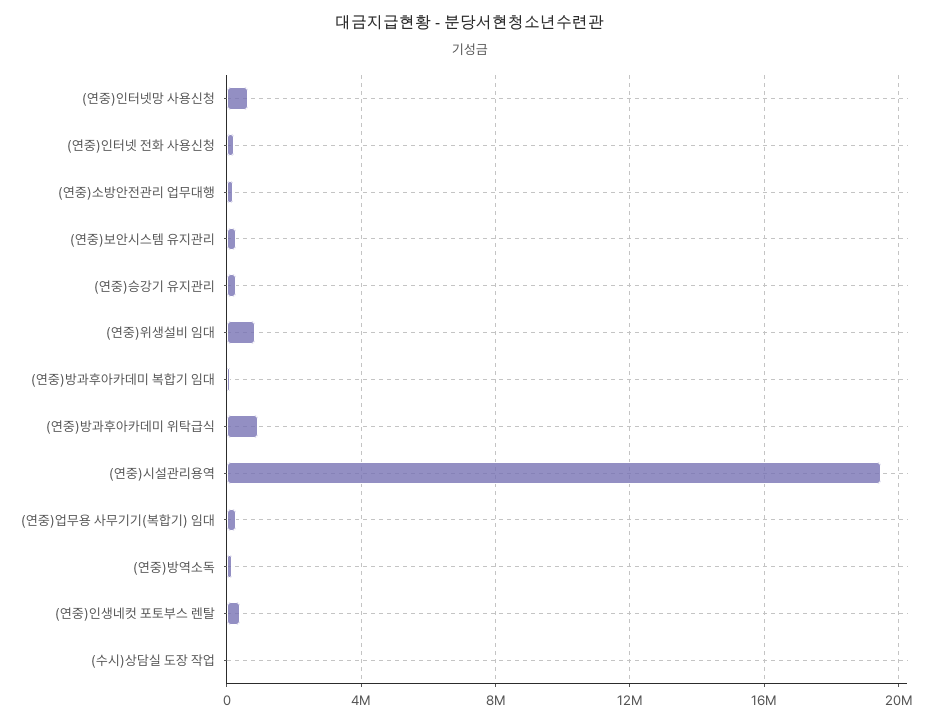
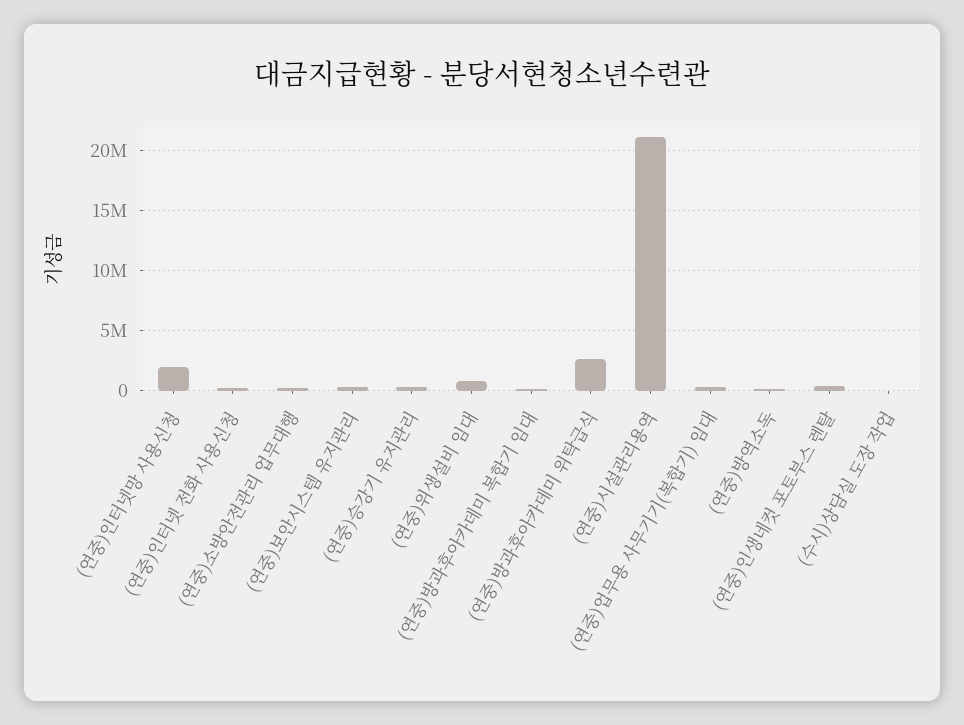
(연중)인터넷망 사용신청: 500000 -> 2000000
(연중)방과후아카데미 위탁급식: 1000000 -> 2500000
(연중)시설관리용역: 19500000 -> 21000000

